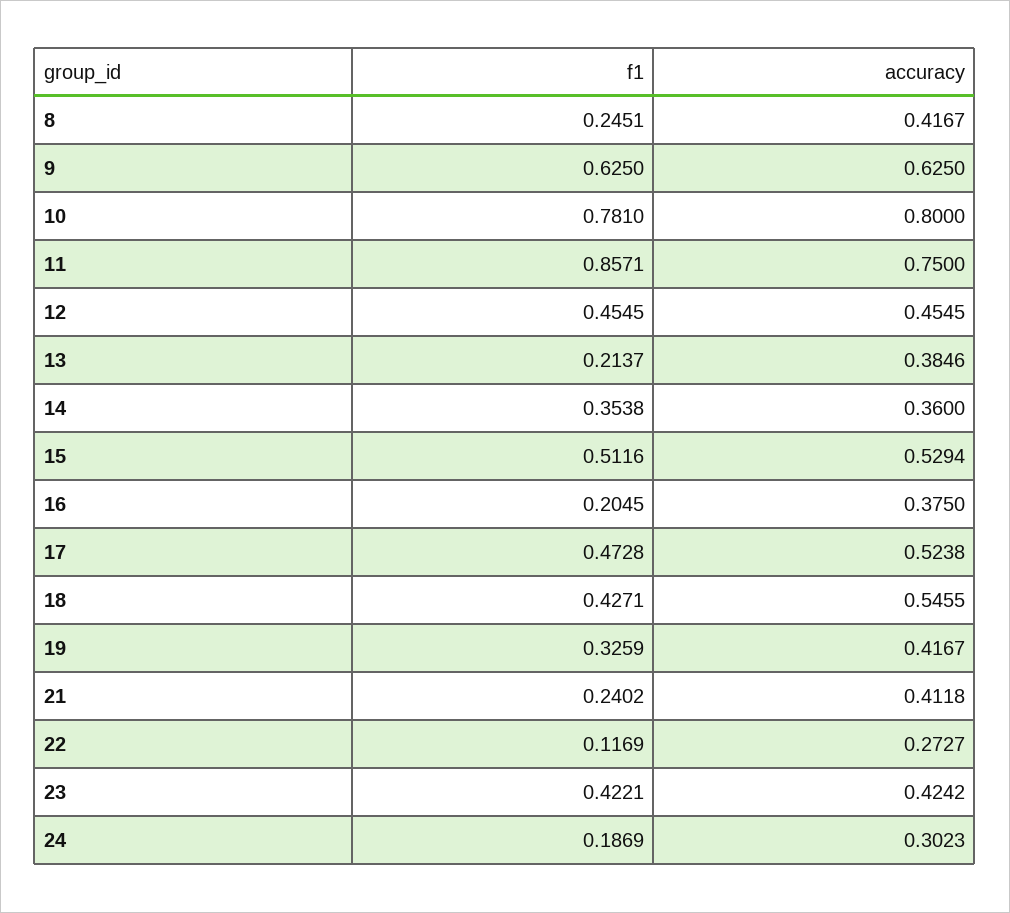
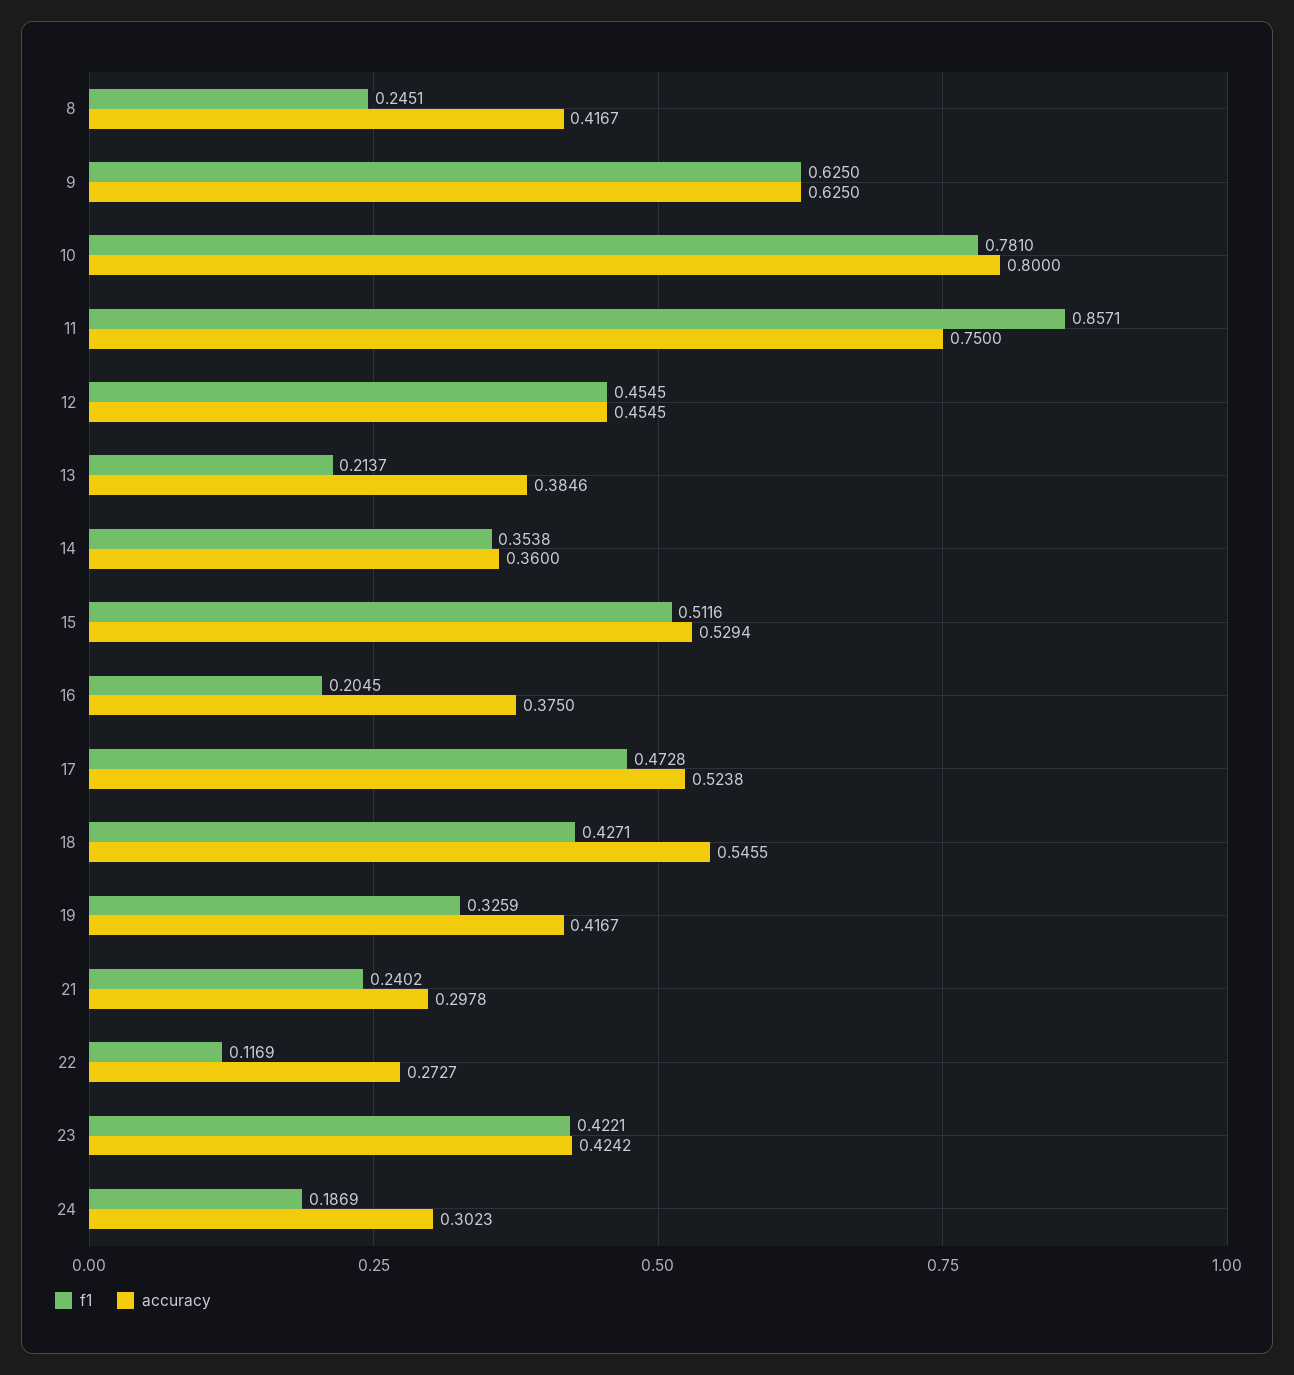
accuracy, 21: 0.4118 -> 0.2978

